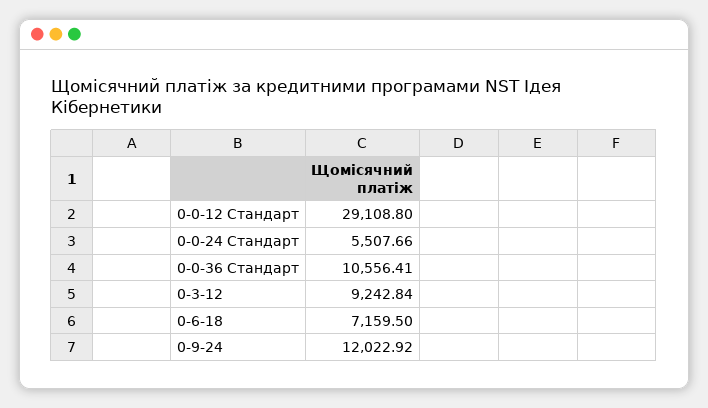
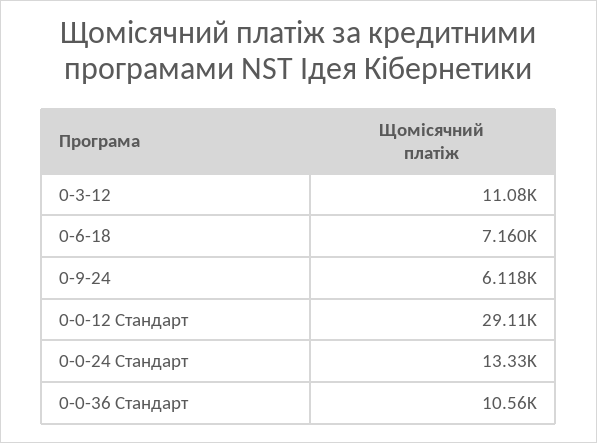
0-0-24 Стандарт: 5507.66 -> 13330
0-3-12: 9242.84 -> 11080
0-9-24: 12022.92 -> 6118

